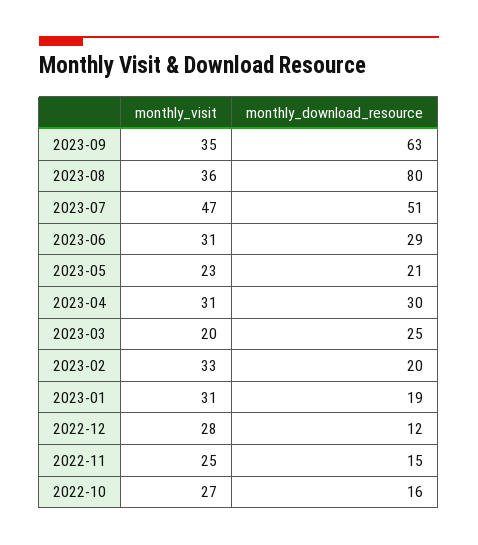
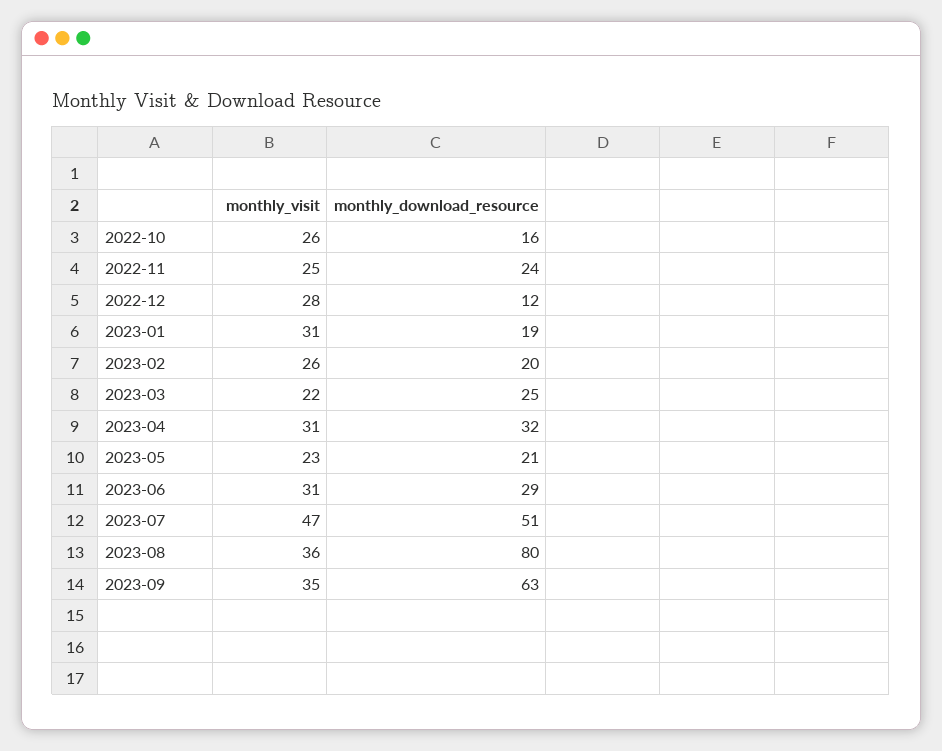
monthly_download_resource, 2023-04: 30 -> 32
monthly_visit, 2023-03: 20 -> 22
monthly_visit, 2023-02: 33 -> 26
monthly_download_resource, 2022-11: 15 -> 24
monthly_visit, 2022-10: 27 -> 26

